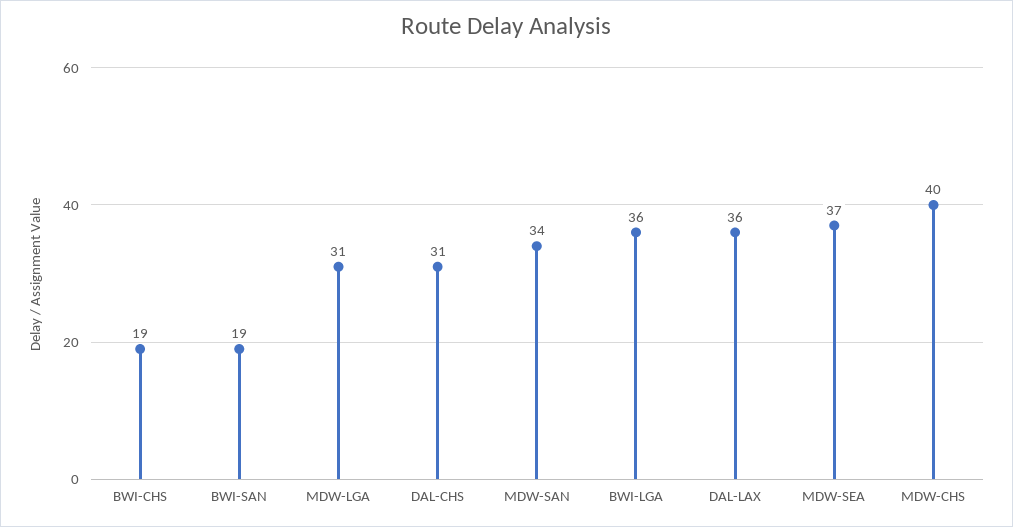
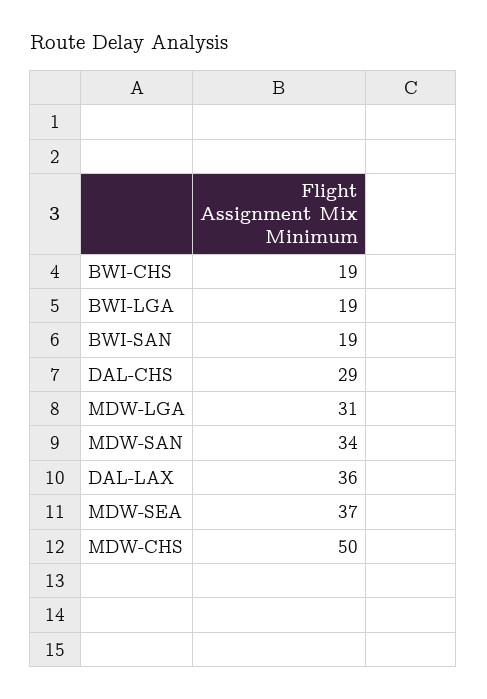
DAL-CHS: 31 -> 29
BWI-LGA: 36 -> 19
MDW-CHS: 40 -> 50

